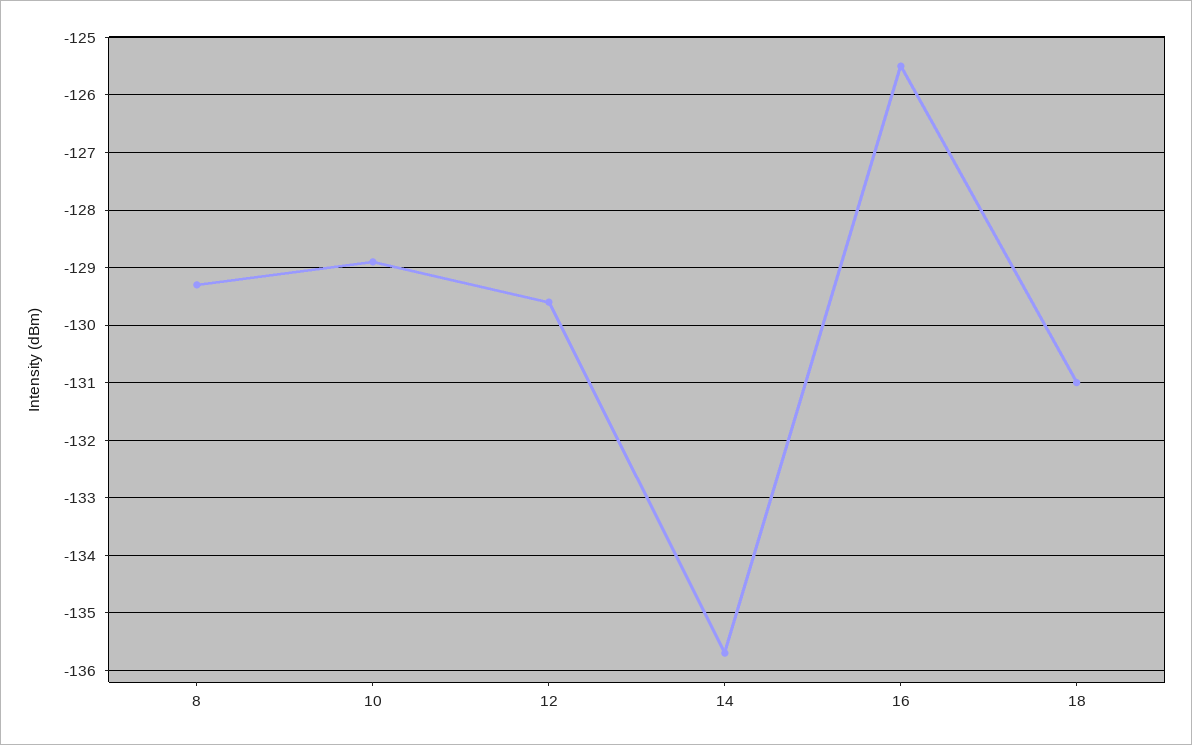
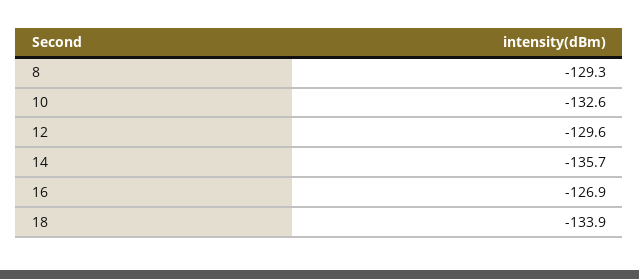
10: -129 -> -132.6
16: -125.5 -> -126.9
18: -131 -> -133.9

